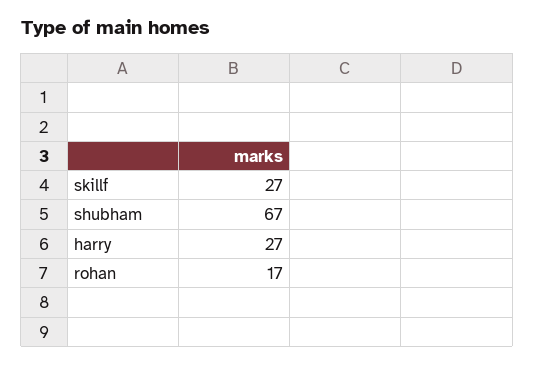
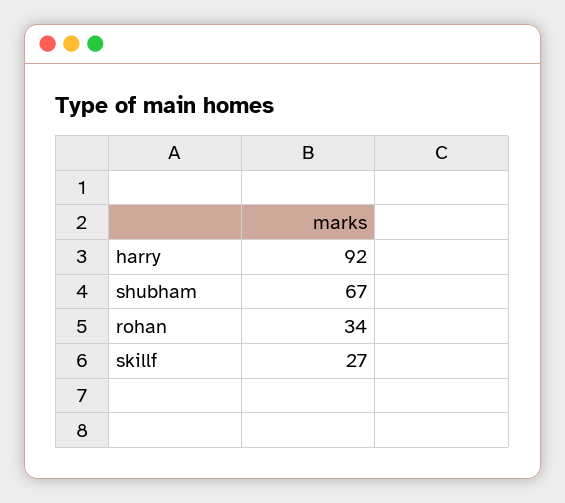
harry: 27 -> 92
rohan: 17 -> 34

